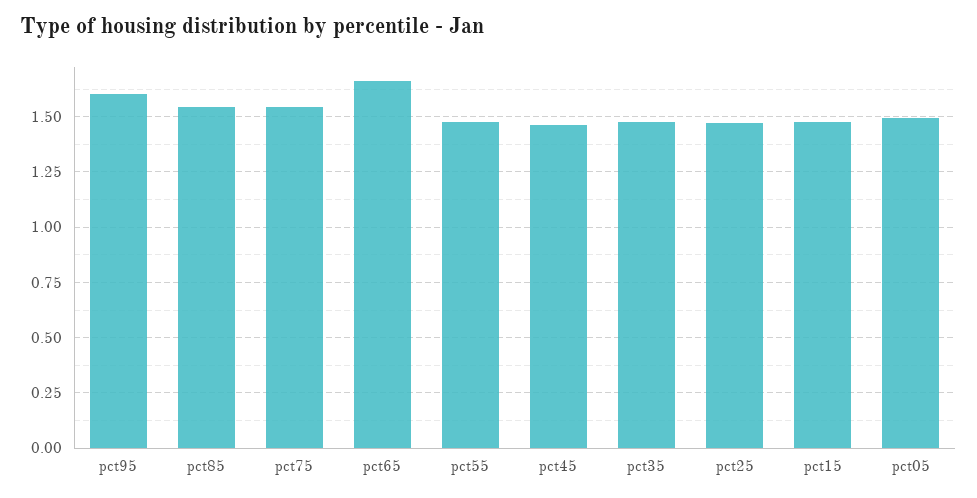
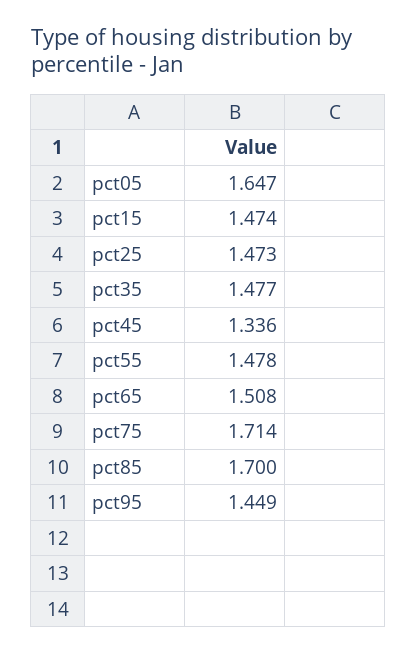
pct95: 1.6 -> 1.449
pct85: 1.55 -> 1.7
pct75: 1.55 -> 1.714
pct65: 1.65 -> 1.508
pct45: 1.45 -> 1.336
pct05: 1.5 -> 1.647

